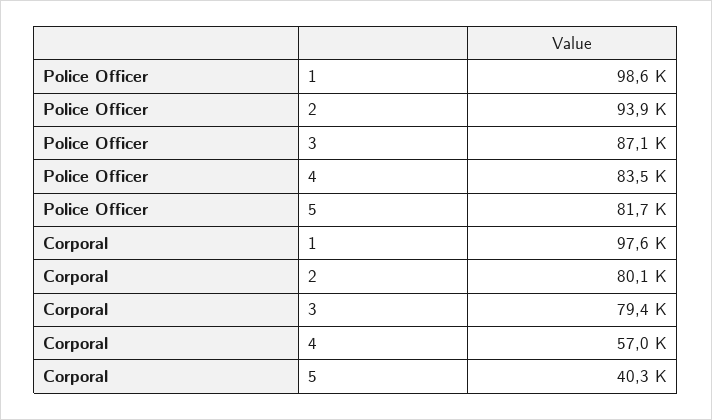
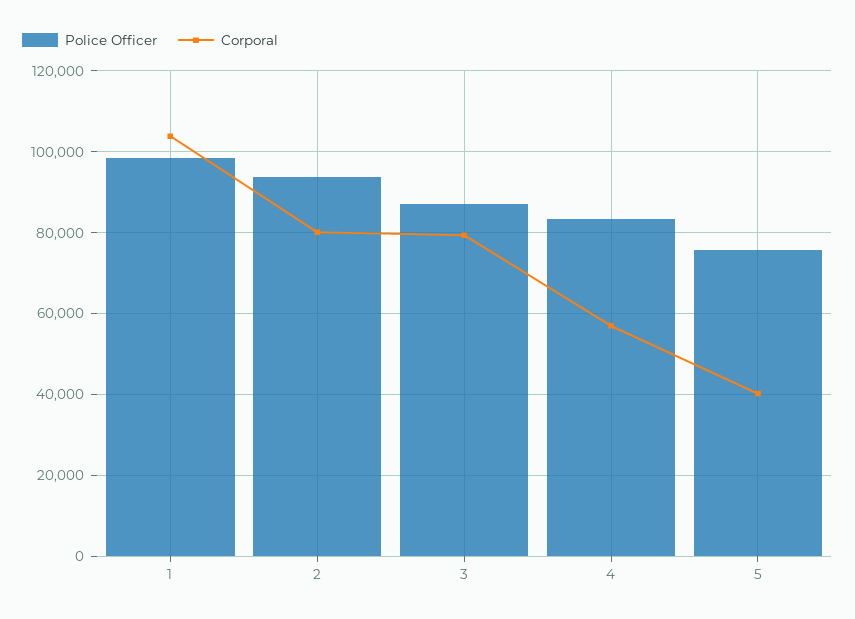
Police Officer, 5: 81700 -> 76000
Corporal, 1: 97600 -> 104000

